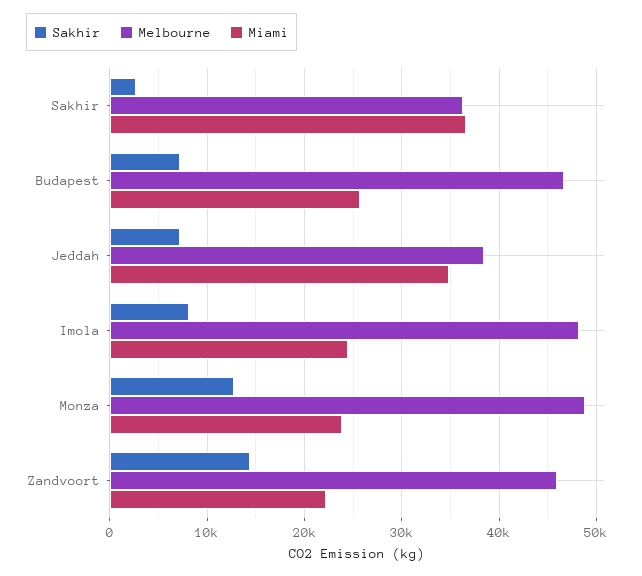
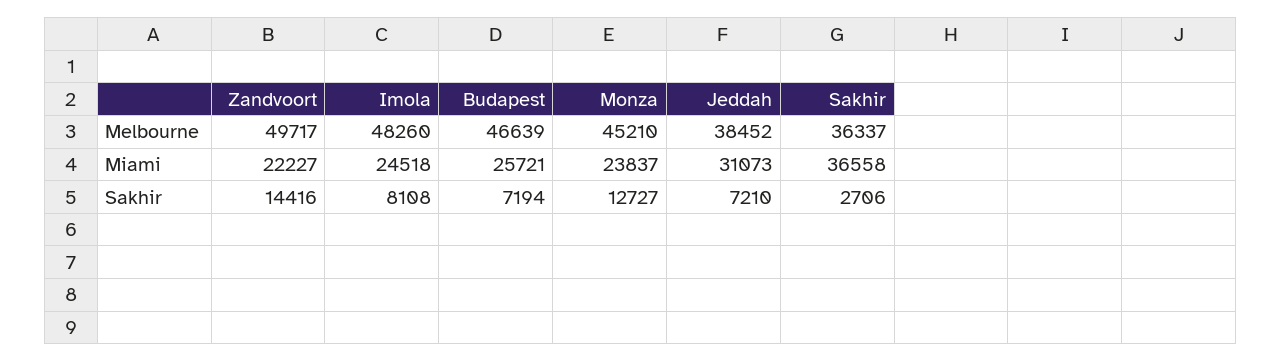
Miami, Jeddah: 35000 -> 31073
Melbourne, Monza: 49000 -> 45210
Melbourne, Zandvoort: 46000 -> 49717

